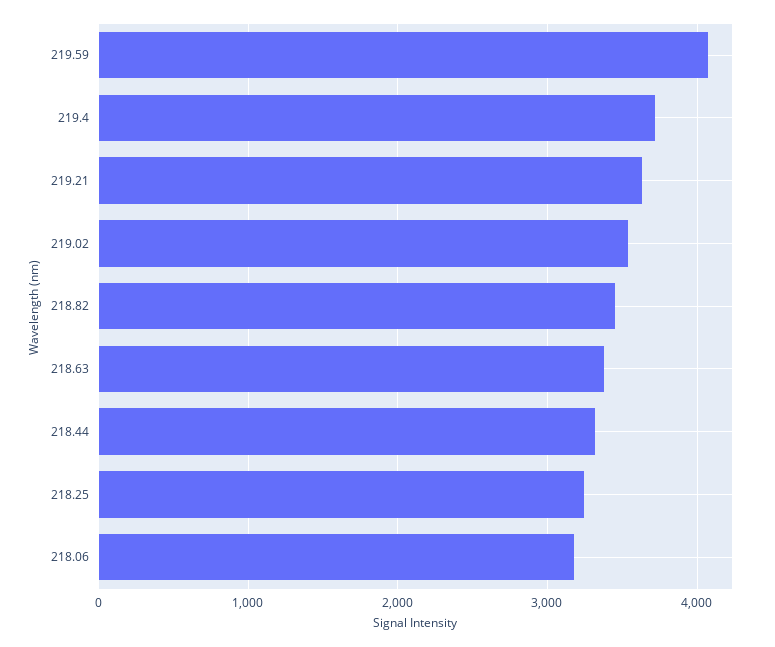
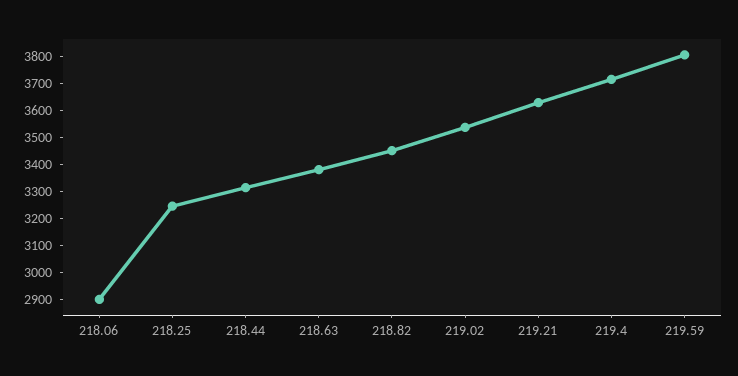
219.59: 4100 -> 3800
218.06: 3200 -> 2900

